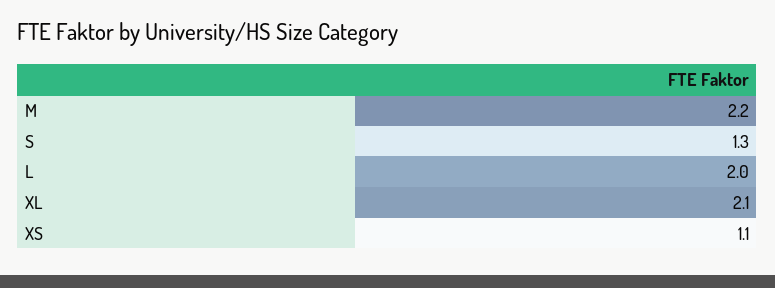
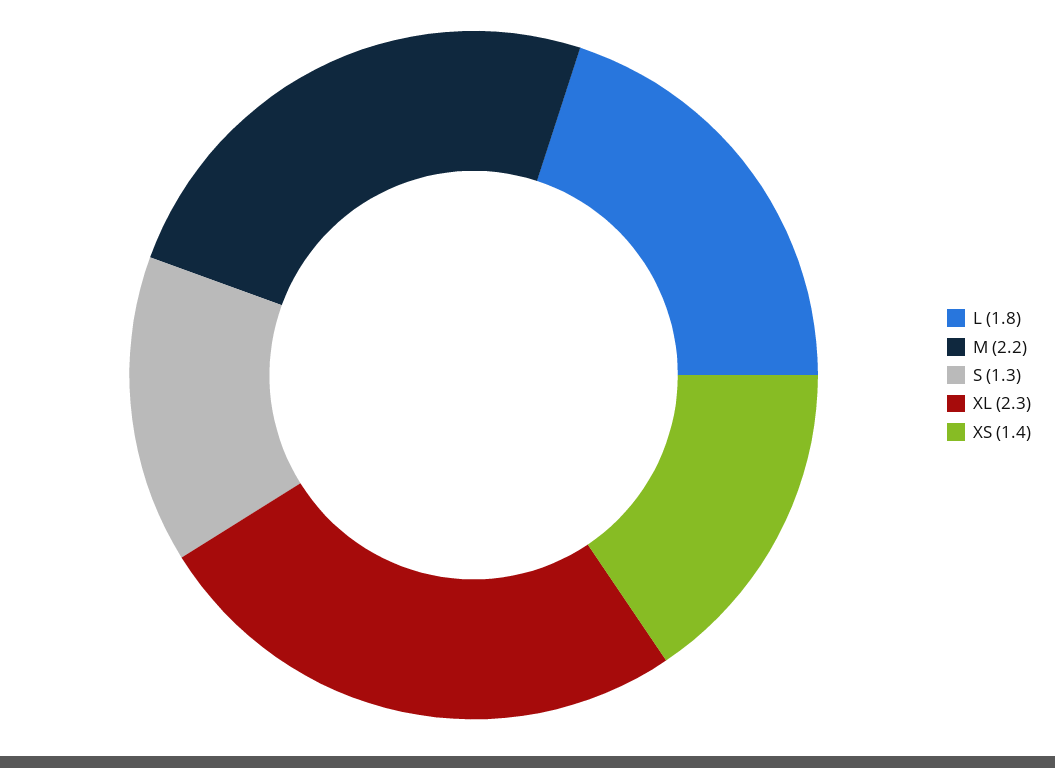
L: 2 -> 1.8
XL: 2.1 -> 2.3
XS: 1.1 -> 1.4

